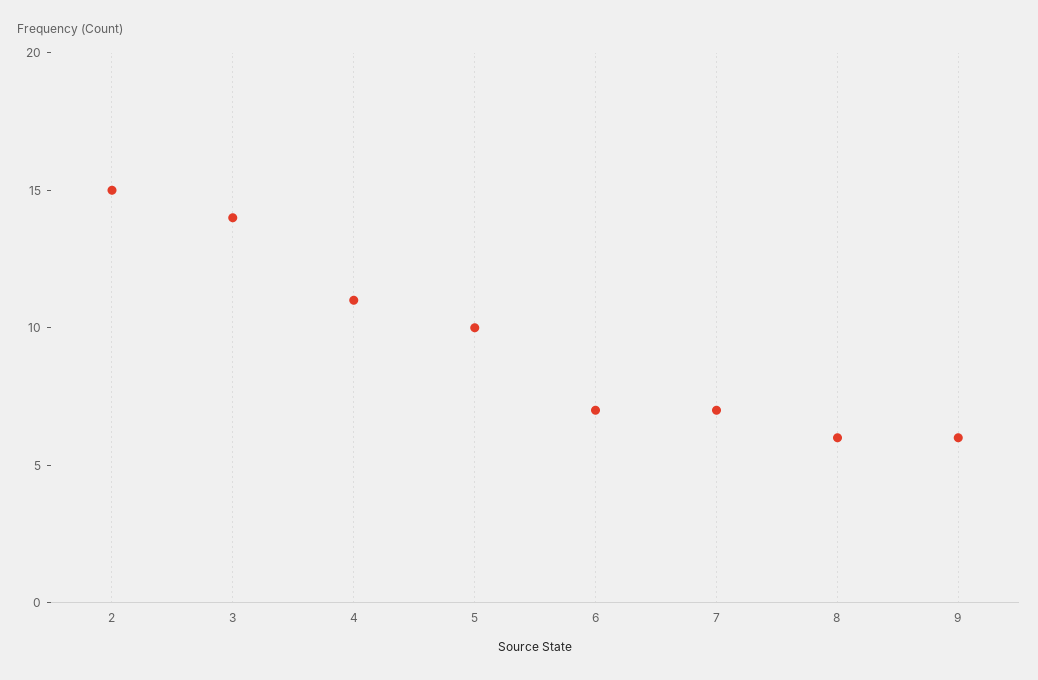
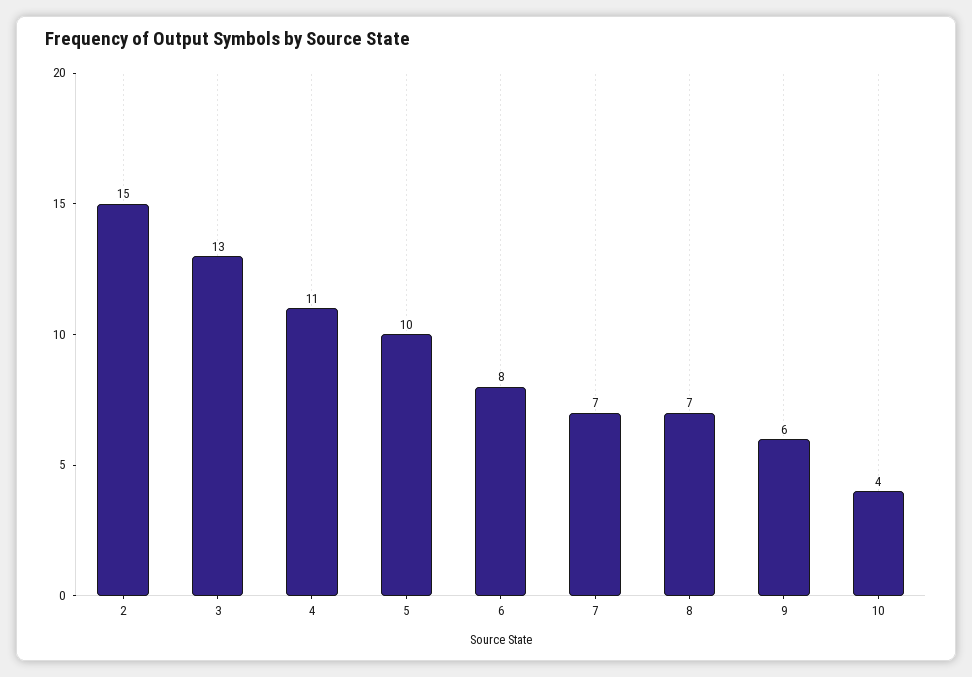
3: 14 -> 13
6: 7 -> 8
8: 6 -> 7
10: none -> 4

